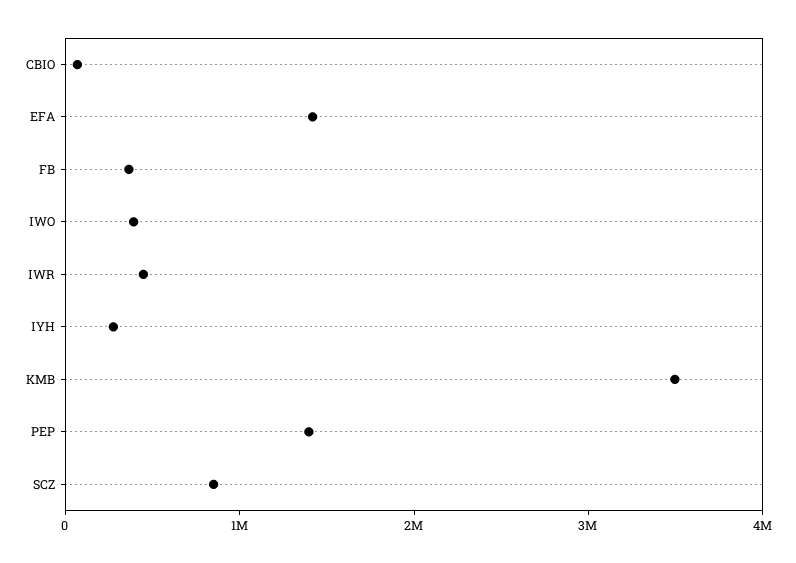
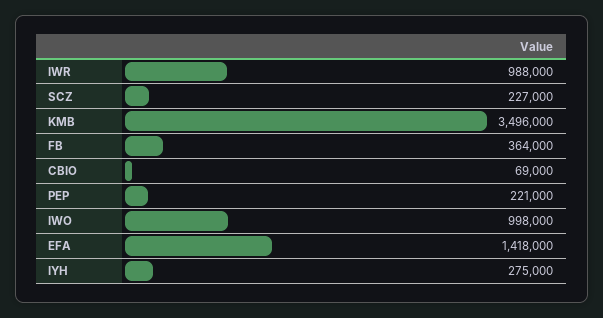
IWO: 400000 -> 998000
IWR: 400000 -> 988000
PEP: 1400000 -> 221000
SCZ: 800000 -> 227000

